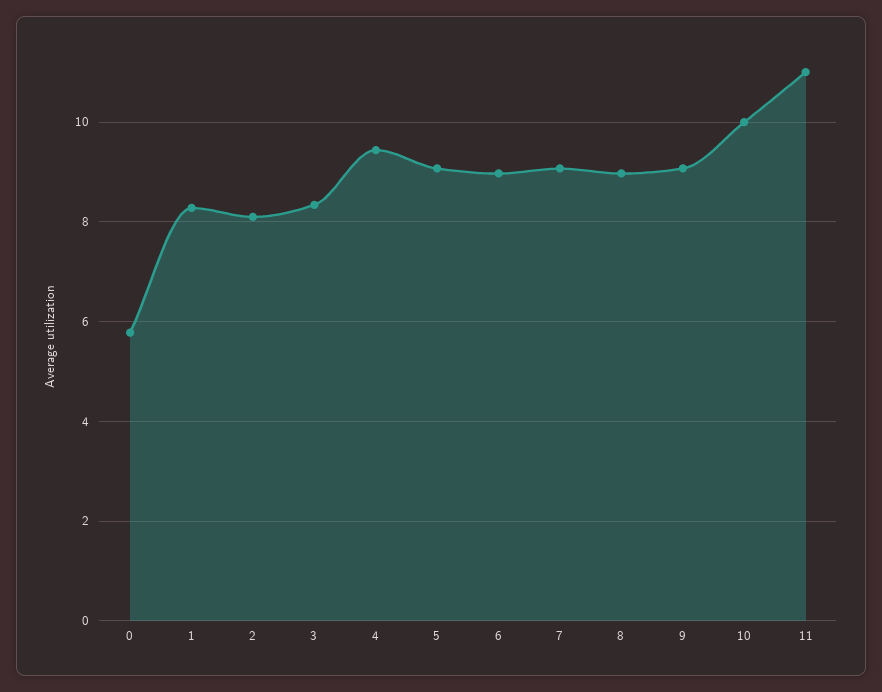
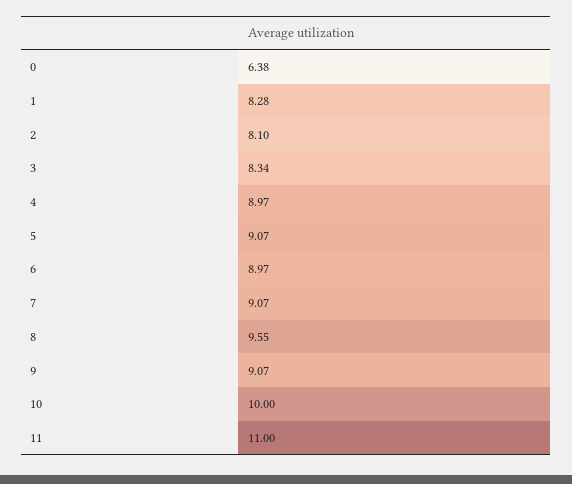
0: 5.8 -> 6.38
4: 9.4 -> 8.97
8: 9 -> 9.55

